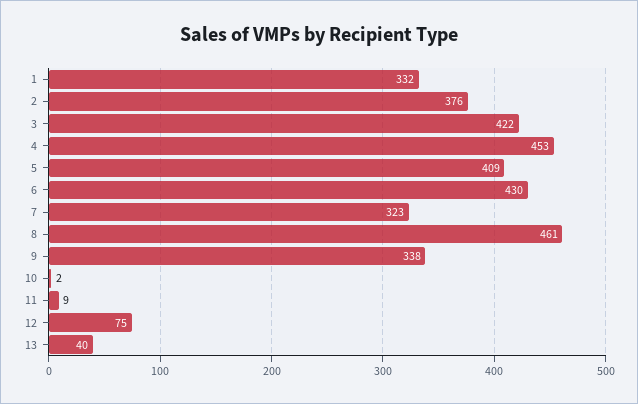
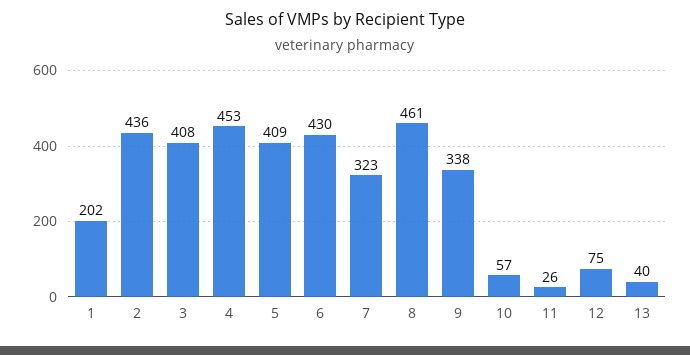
1: 332 -> 202
2: 376 -> 436
3: 422 -> 408
10: 2 -> 57
11: 9 -> 26

